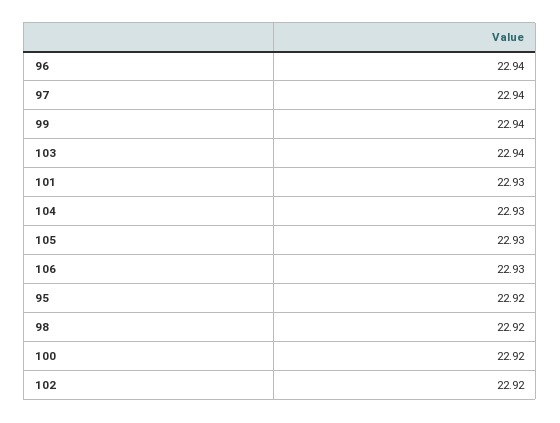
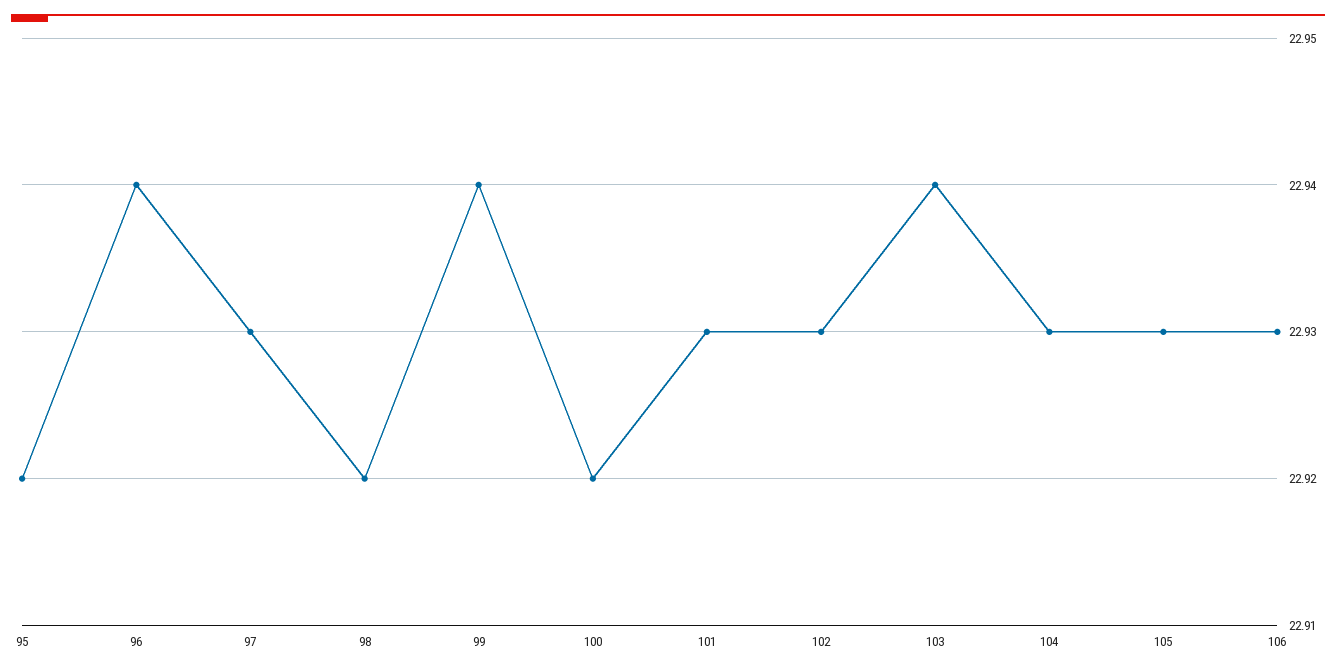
97: 22.94 -> 22.93
102: 22.92 -> 22.93

